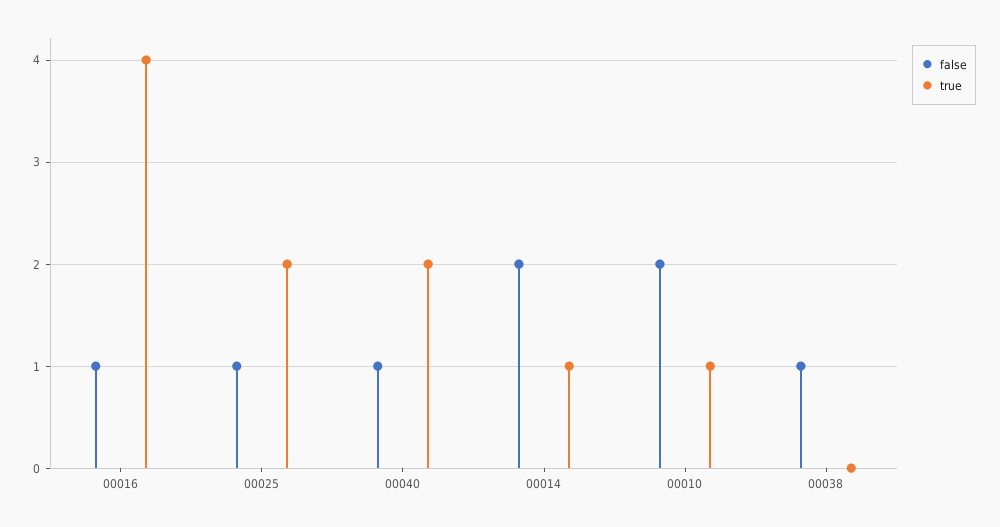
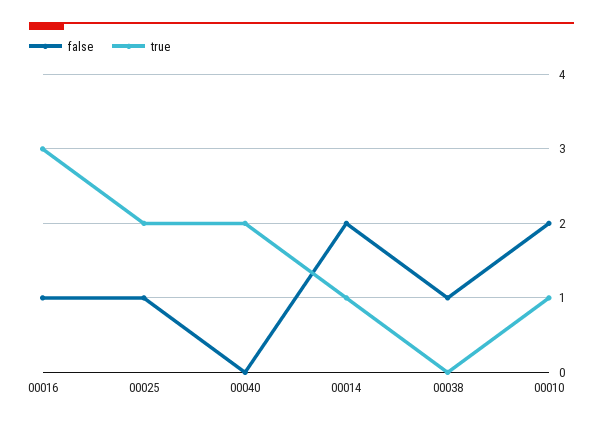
true, 00016: 4 -> 3
false, 00040: 1 -> 0

